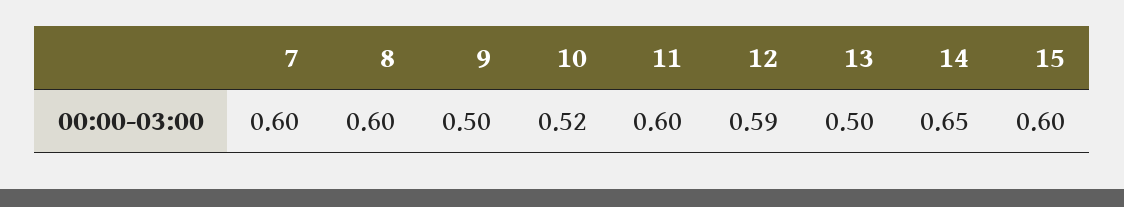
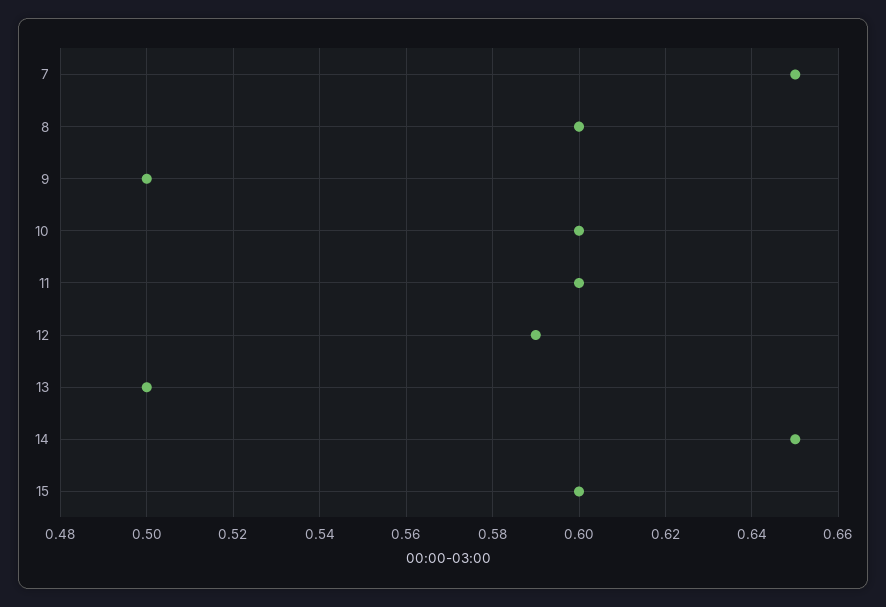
7: 0.6 -> 0.65
10: 0.52 -> 0.6

